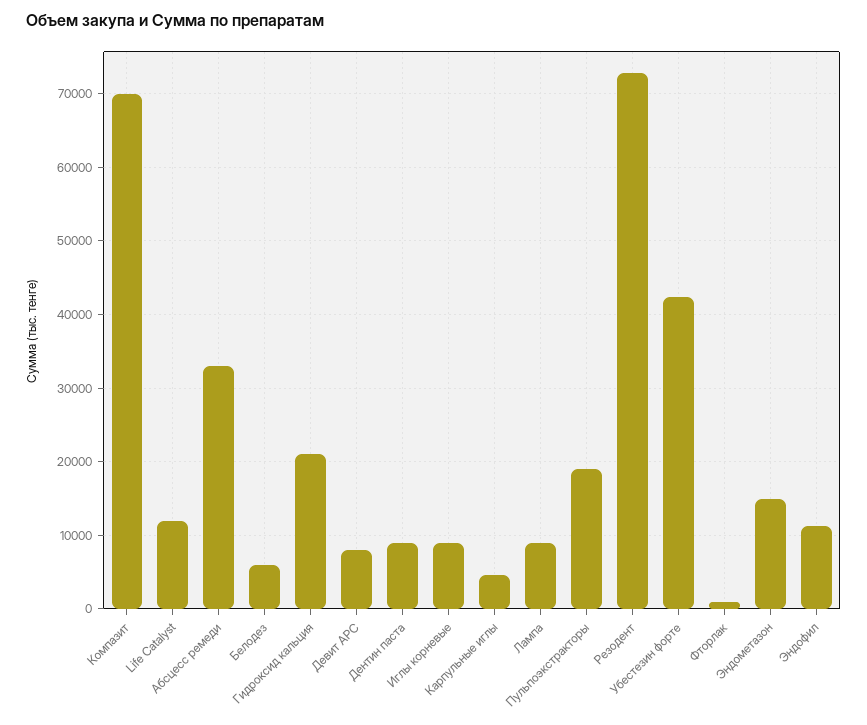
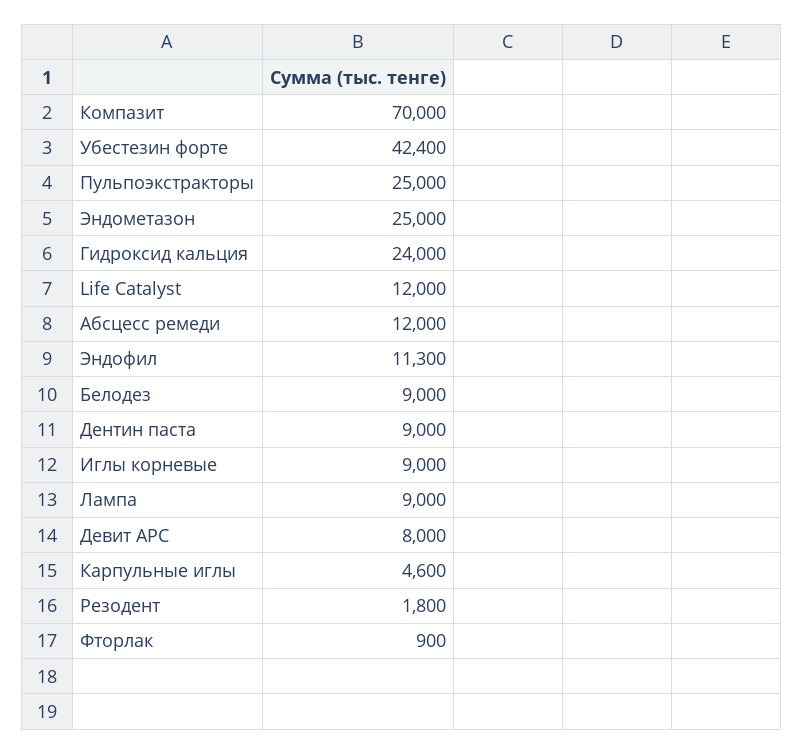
Абсцесс ремеди: 33000 -> 12000
Белодез: 6000 -> 9000
Гидроксид кальция: 21000 -> 24000
Пульпоэкстракторы: 19000 -> 25000
Резодент: 73000 -> 1800
Эндометазон: 15000 -> 25000

